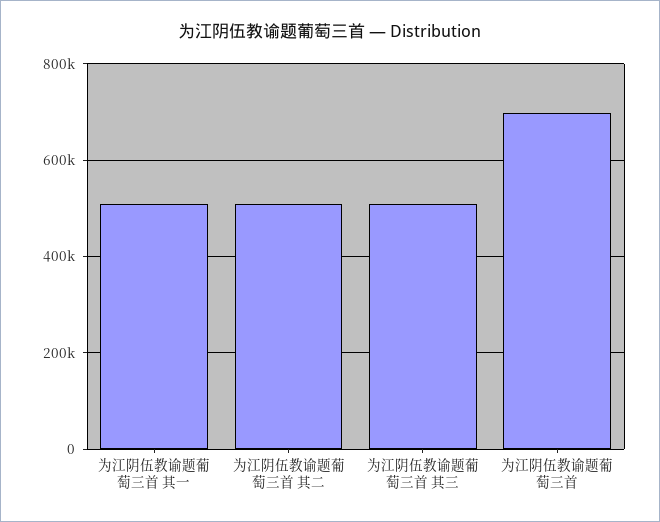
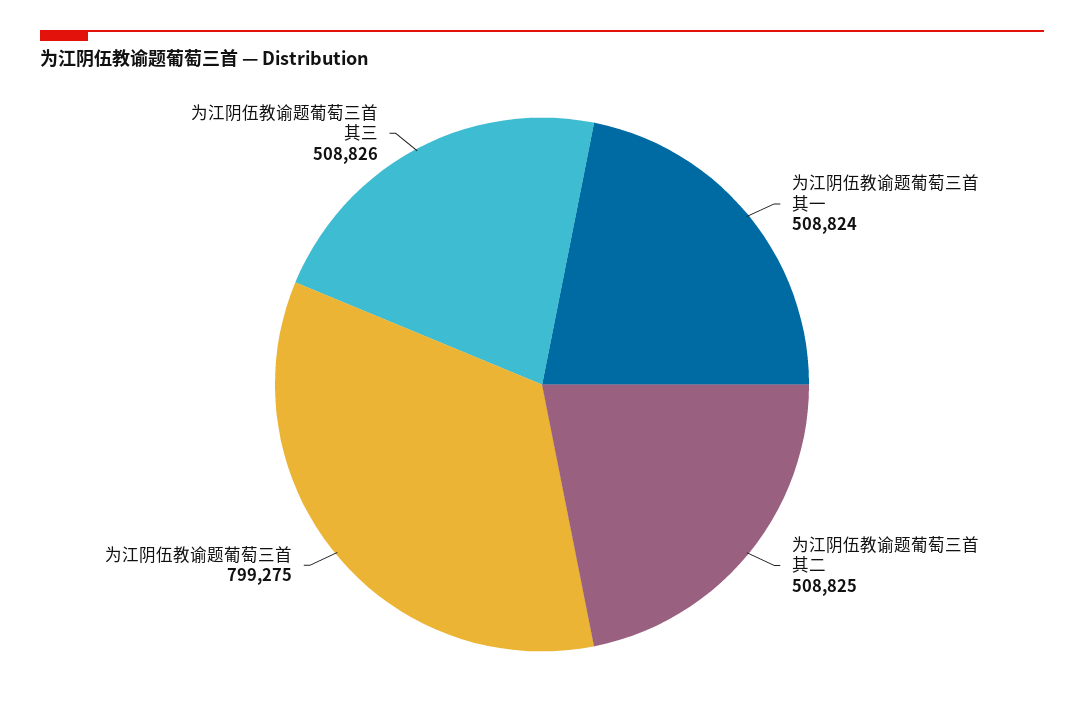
为江阴伍教谕题葡萄三首: 700000 -> 799275

